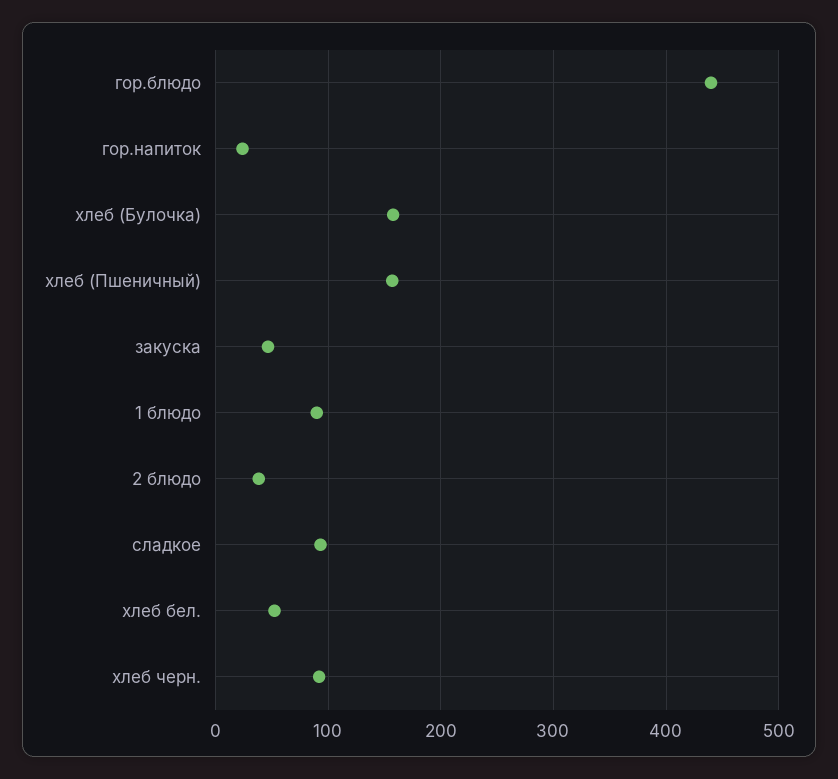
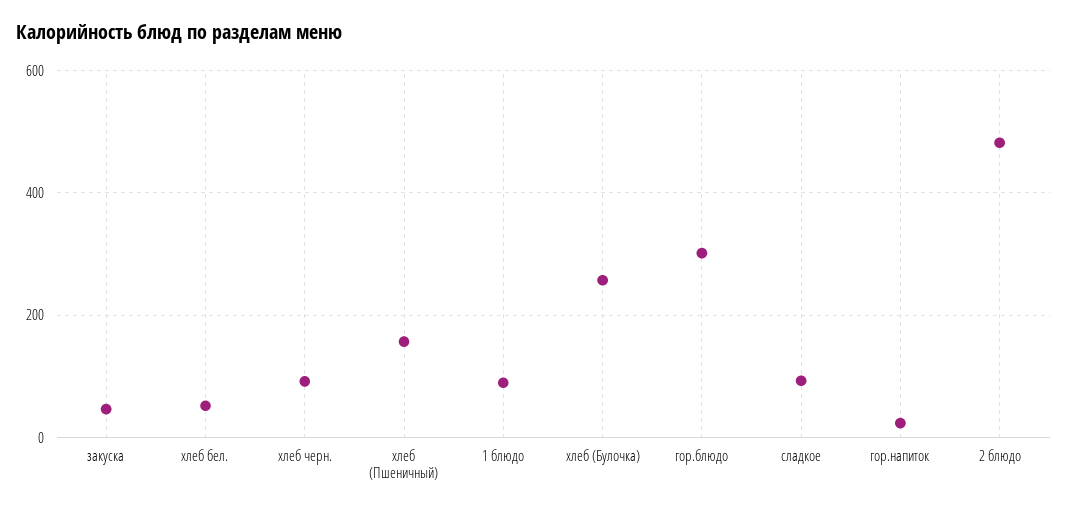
гор.блюдо: 440 -> 300
хлеб (Булочка): 160 -> 260
2 блюдо: 40 -> 480

